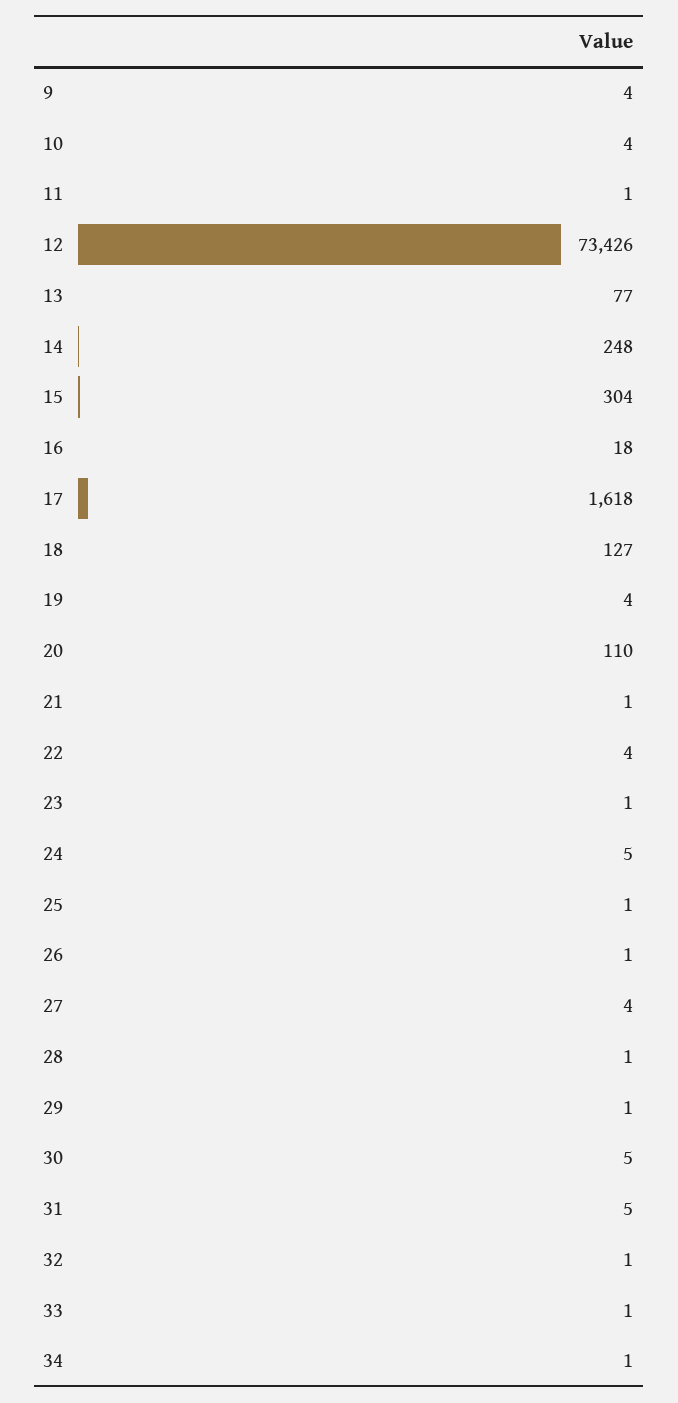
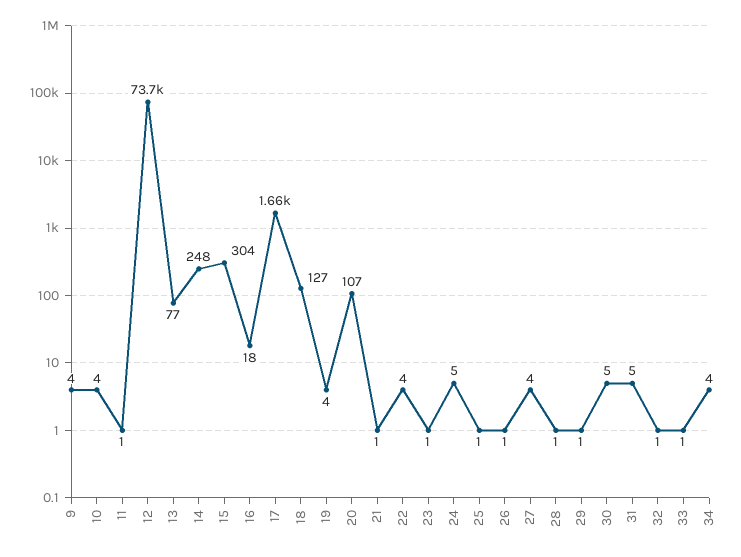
12: 73426 -> 73700
17: 1618 -> 1660
20: 110 -> 107
34: 1 -> 4

